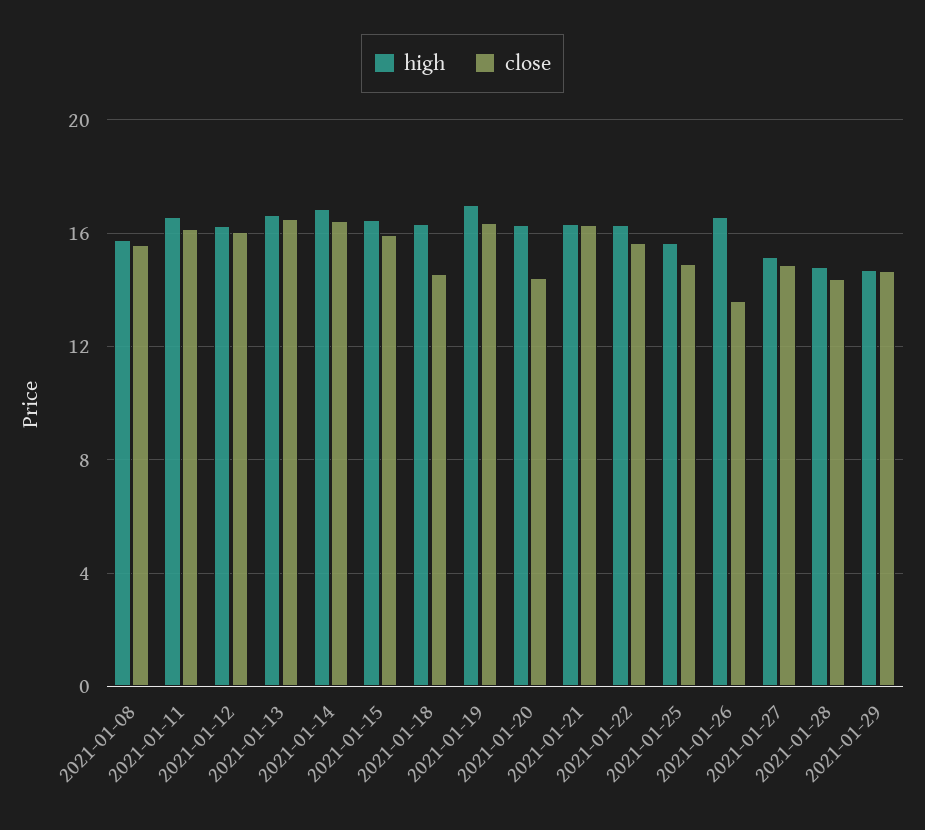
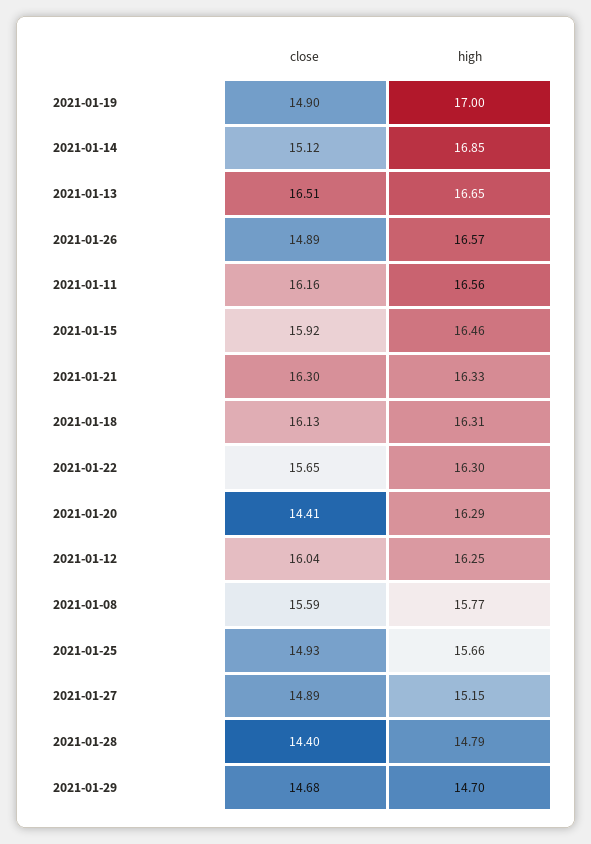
close, 2021-01-14: 16.5 -> 15.12
close, 2021-01-18: 14.5 -> 16.13
close, 2021-01-19: 16.5 -> 14.9
close, 2021-01-26: 13.5 -> 14.89

